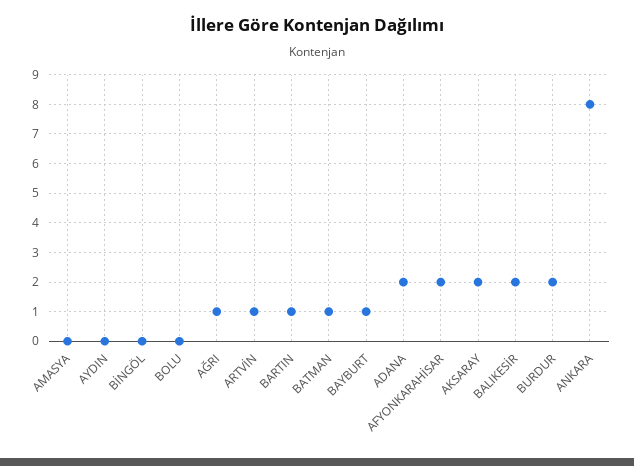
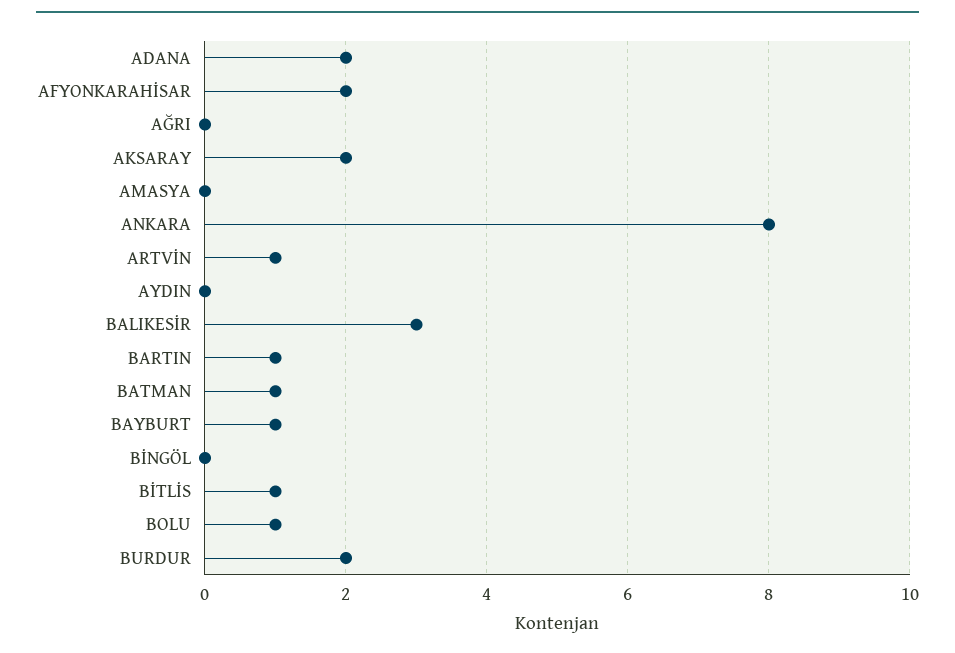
BOLU: 0 -> 1
AĞRI: 1 -> 0
BALIKESİR: 2 -> 3
BİTLİS: none -> 1

